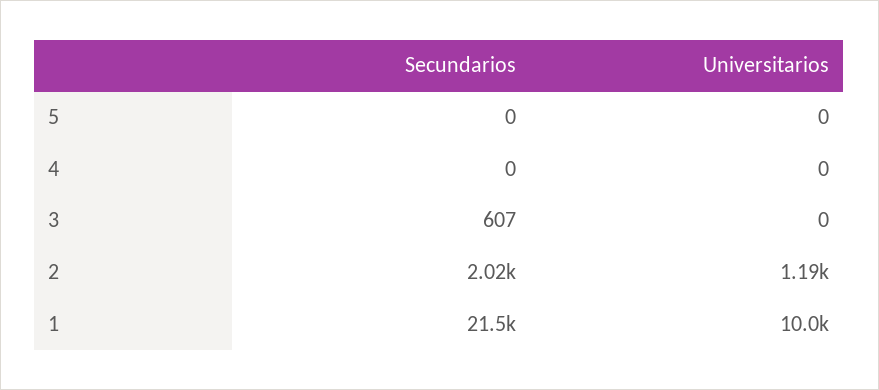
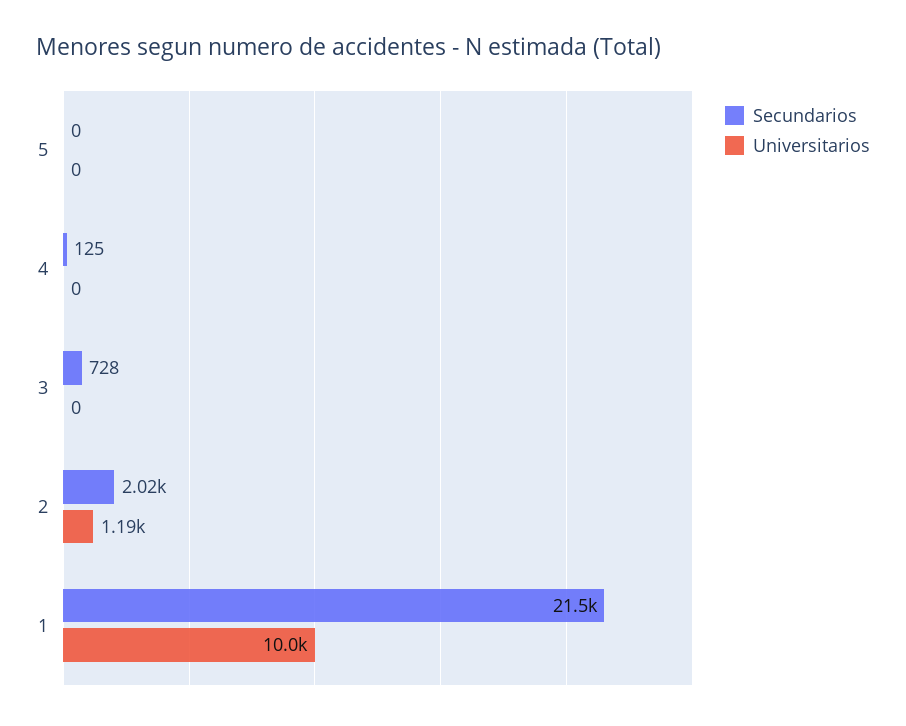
Secundarios, 4: 0 -> 125
Secundarios, 3: 607 -> 728

